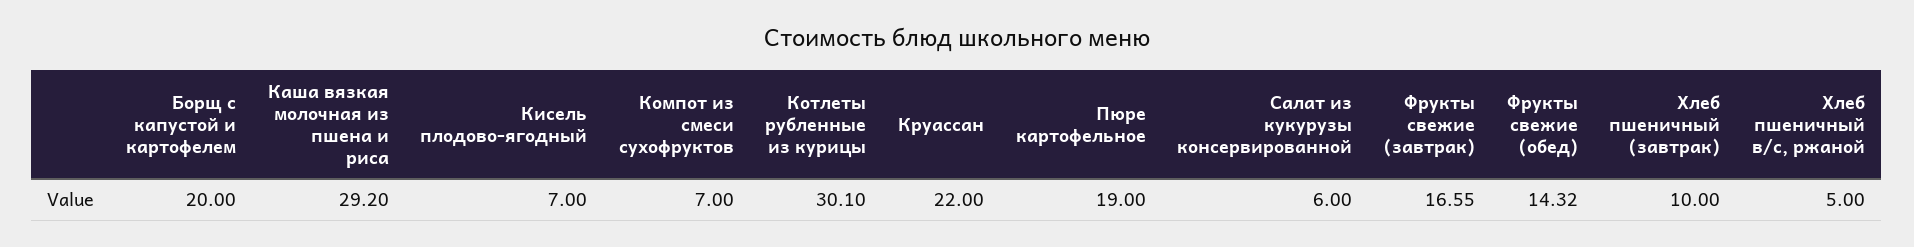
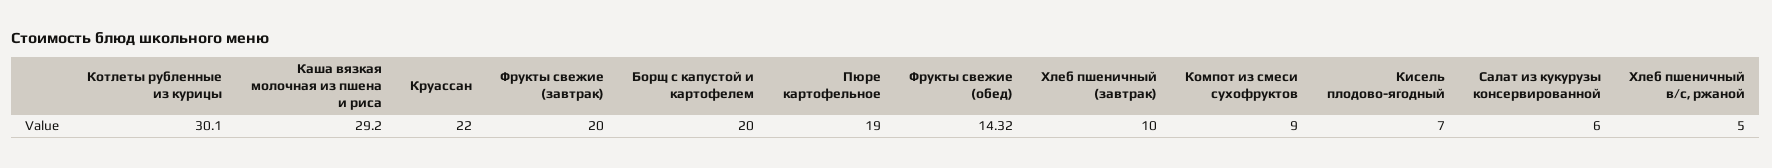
Компот из смеси сухофруктов: 7 -> 9
Фрукты свежие (завтрак): 16.55 -> 20

